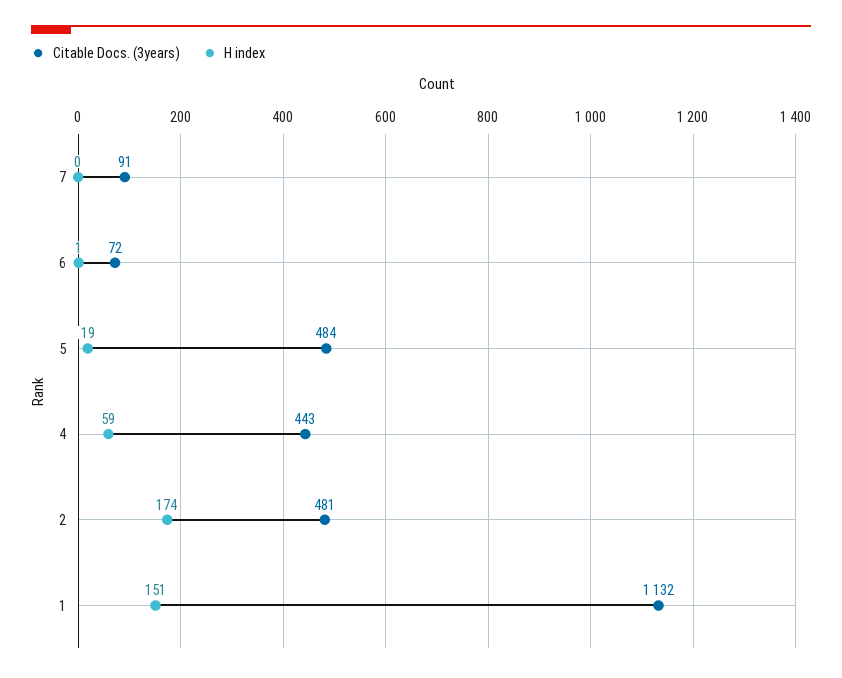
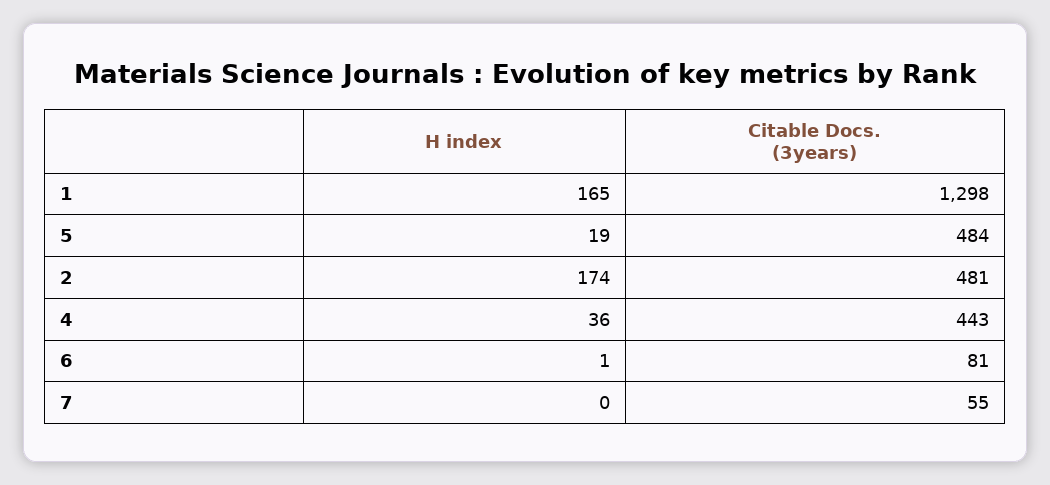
Citable Docs. (3years), 7: 91 -> 55
Citable Docs. (3years), 6: 72 -> 81
H index, 4: 59 -> 36
Citable Docs. (3years), 1: 1132 -> 1298
H index, 1: 151 -> 165

